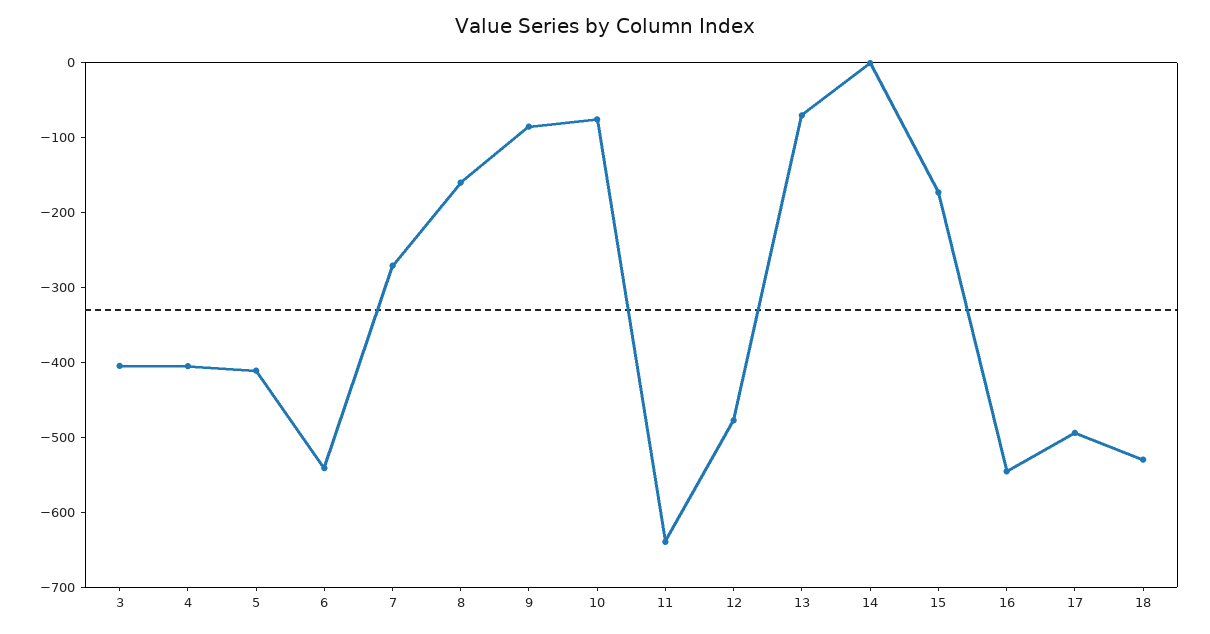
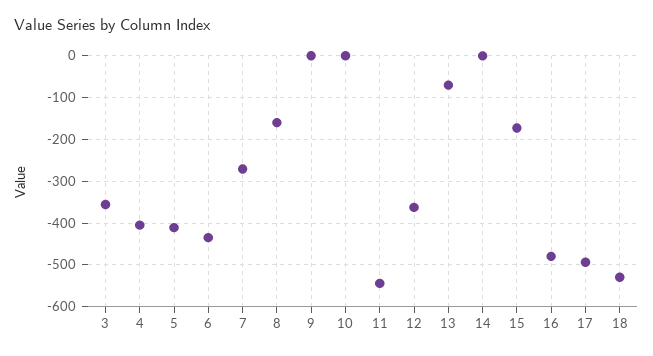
3: -400 -> -360
6: -540 -> -440
9: -80 -> 0
10: -80 -> 0
11: -640 -> -540
12: -480 -> -360
16: -540 -> -480

